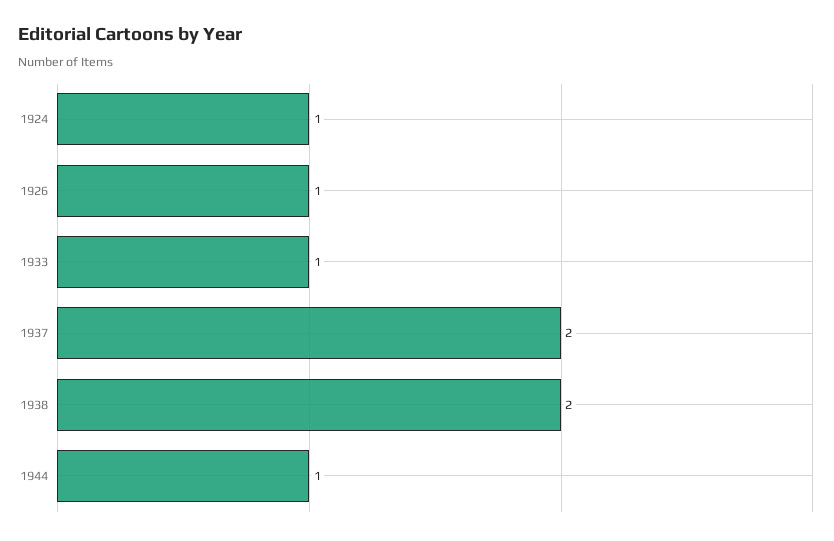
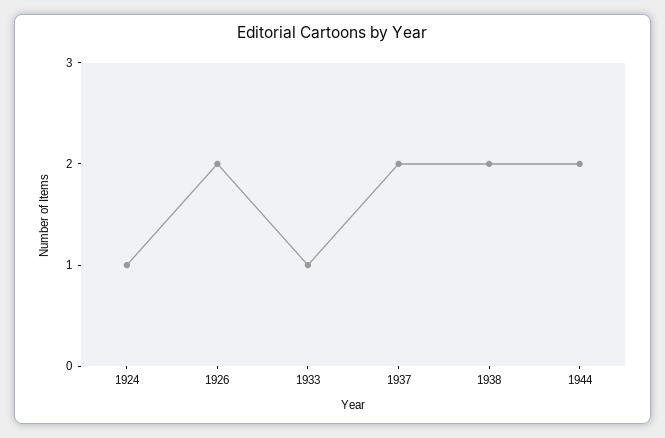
1926: 1 -> 2
1944: 1 -> 2

